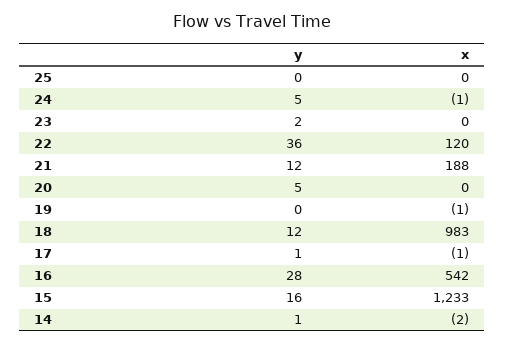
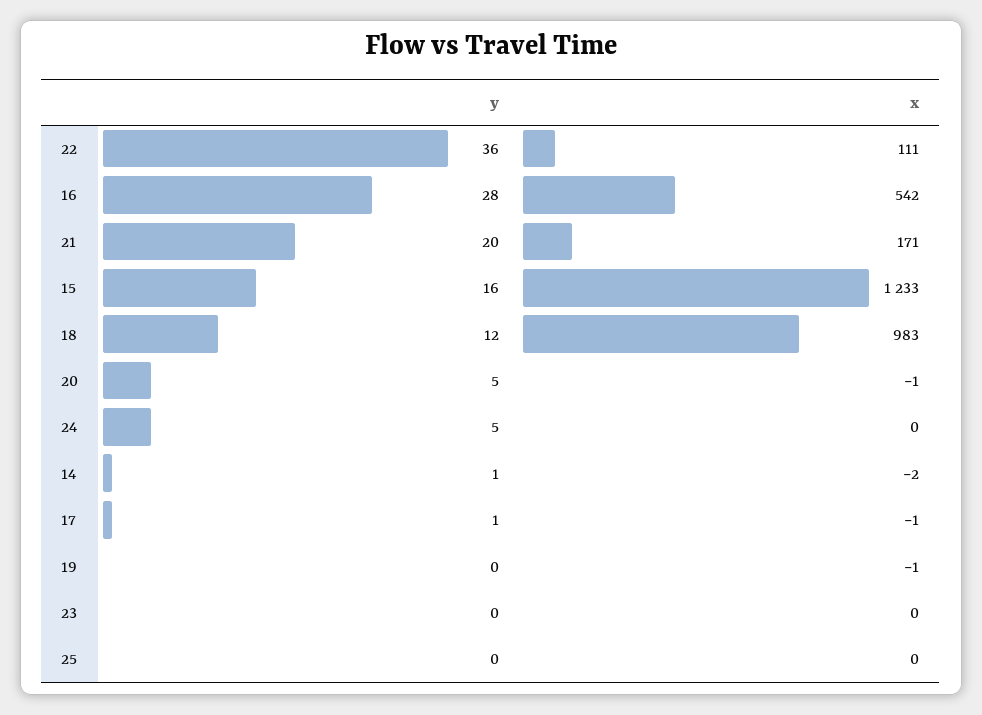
x, 24: -1 -> 0
y, 23: 2 -> 0
x, 22: 120 -> 111
y, 21: 12 -> 20
x, 21: 188 -> 171
x, 20: 0 -> -1

